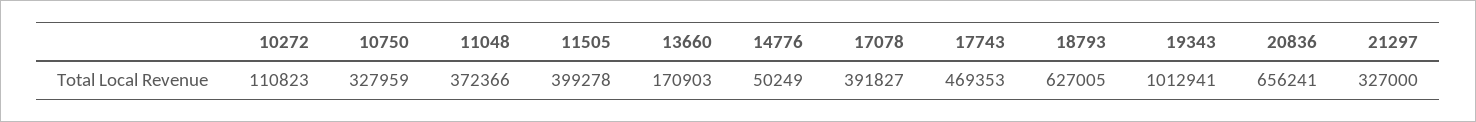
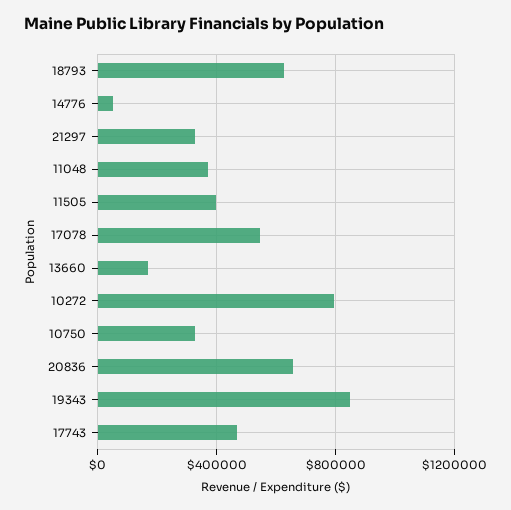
10272: 110823 -> 800000
17078: 391827 -> 550000
19343: 1012941 -> 850000

